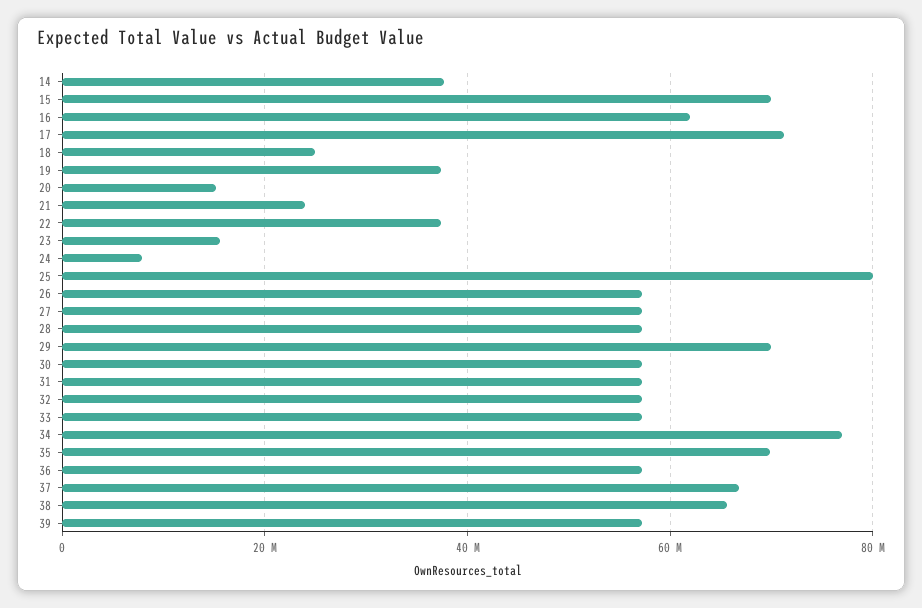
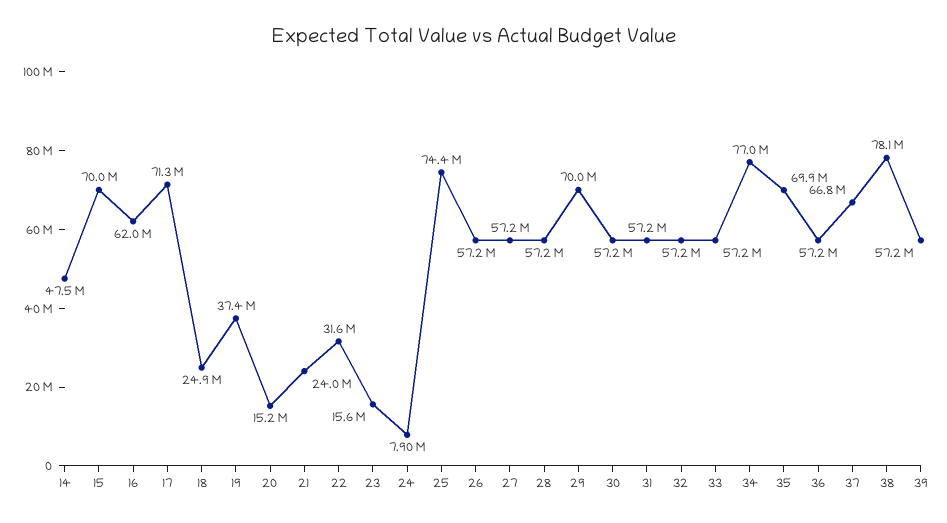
14: 38000000 -> 47500000
22: 38000000 -> 31600000
25: 80000000 -> 74400000
38: 66000000 -> 78100000

